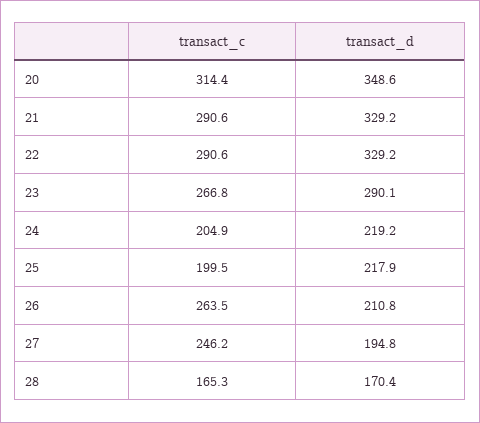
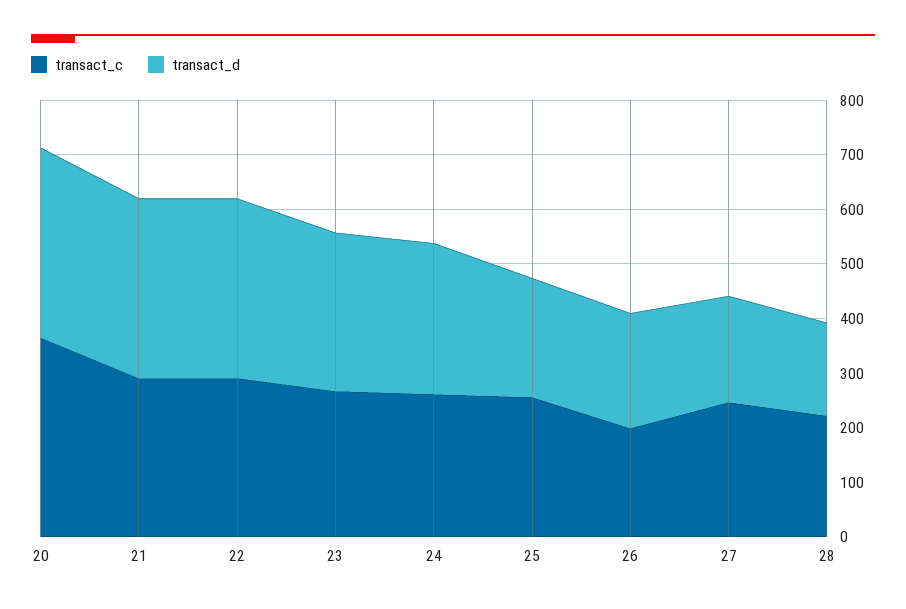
transact_c, 20: 314.4 -> 360
transact_c, 24: 204.9 -> 260
transact_d, 24: 219.2 -> 280
transact_c, 25: 199.5 -> 260
transact_c, 26: 263.5 -> 200
transact_c, 28: 165.3 -> 220

